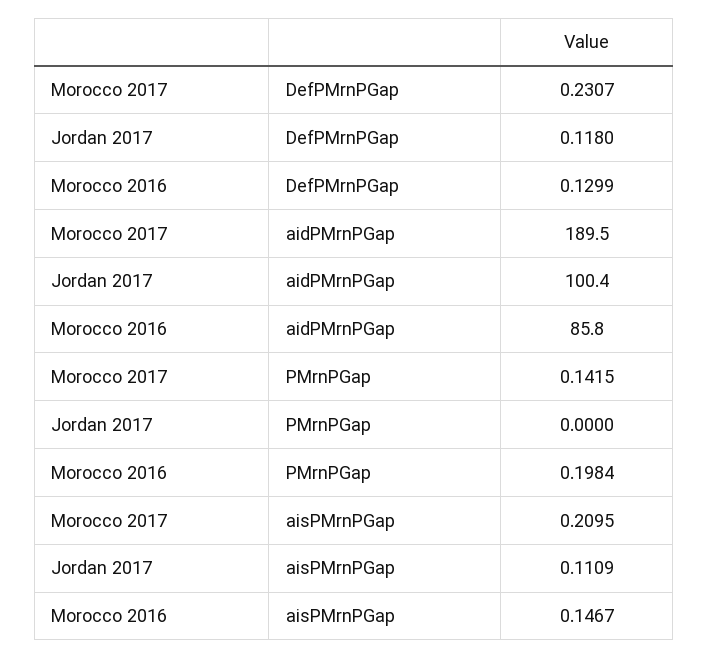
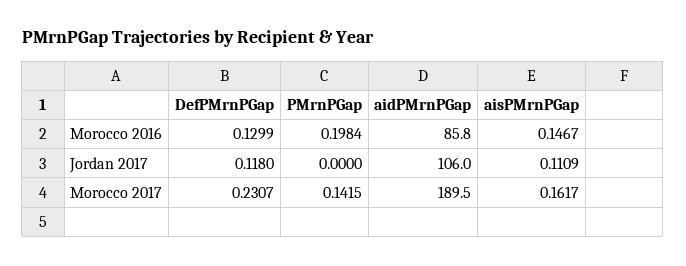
Jordan 2017, aidPMrnPGap: 100.4 -> 106
Morocco 2017, aisPMrnPGap: 0.2095 -> 0.1617

